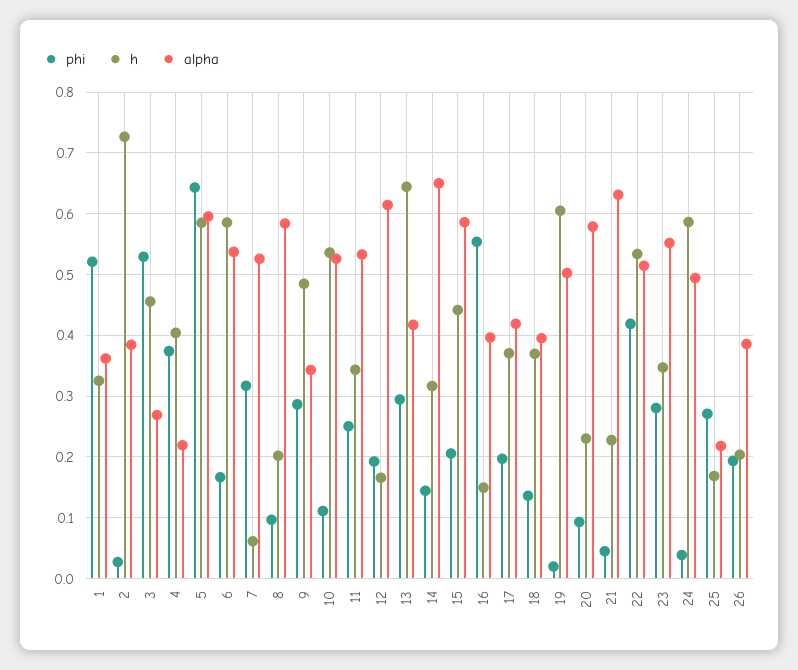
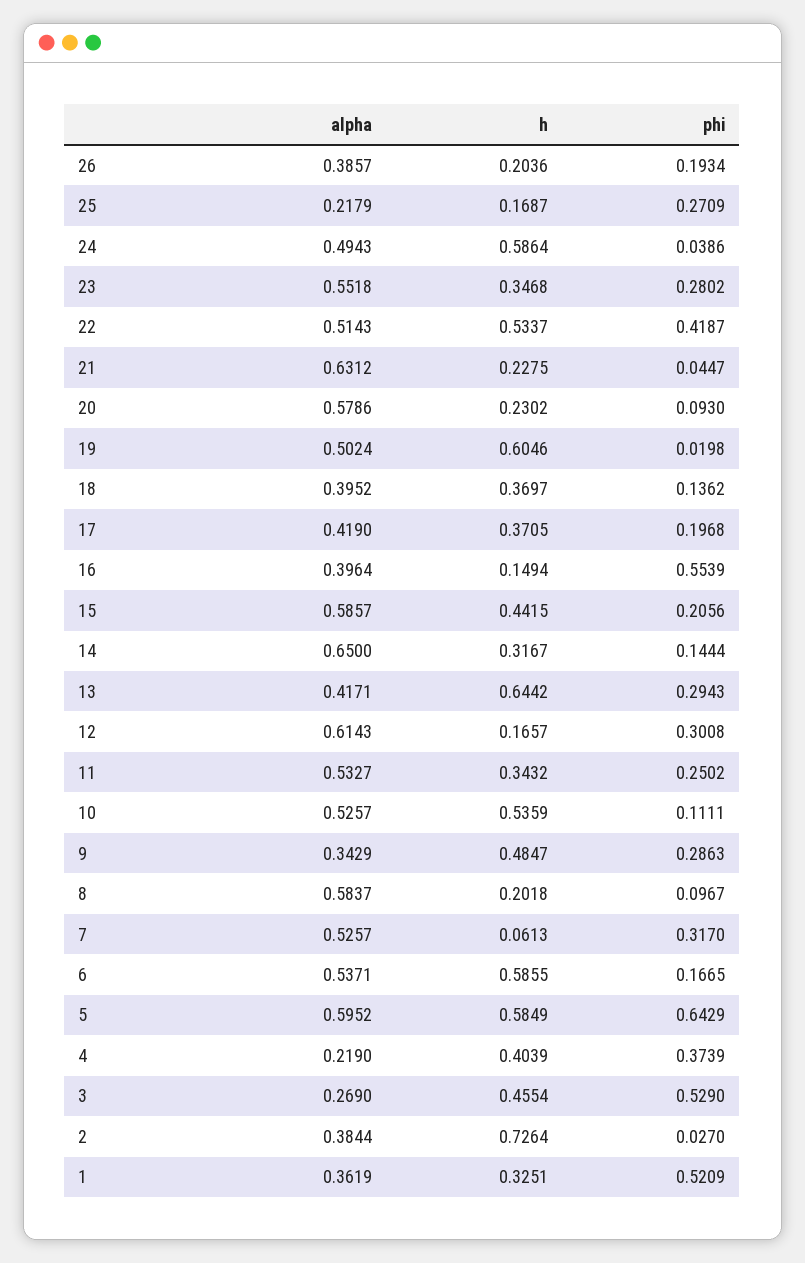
phi, 12: 0.19 -> 0.3008

